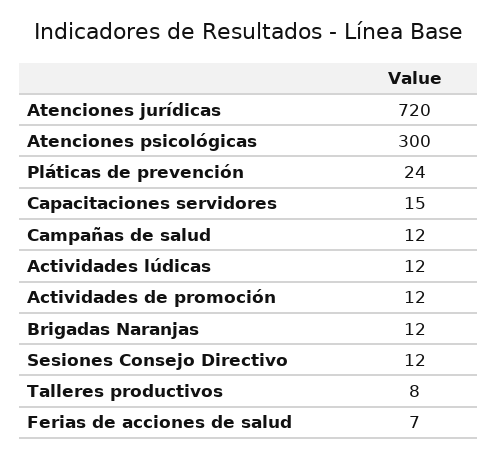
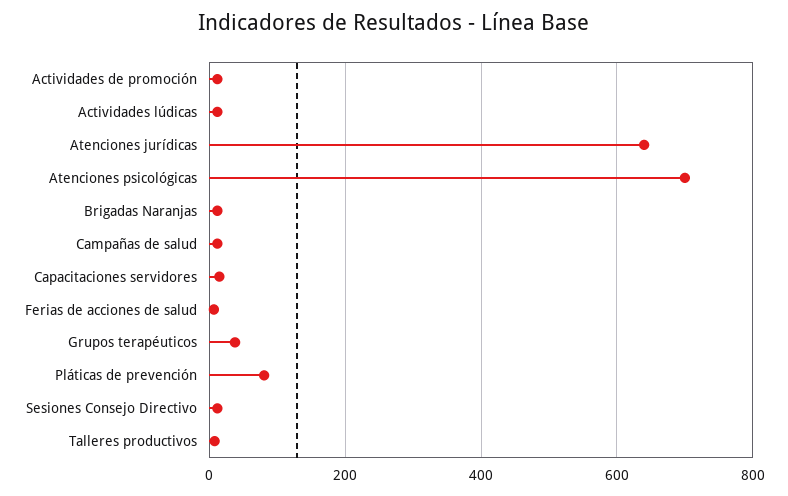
Atenciones jurídicas: 720 -> 640
Atenciones psicológicas: 300 -> 700
Pláticas de prevención: 24 -> 80
Grupos terapéuticos: none -> 40

